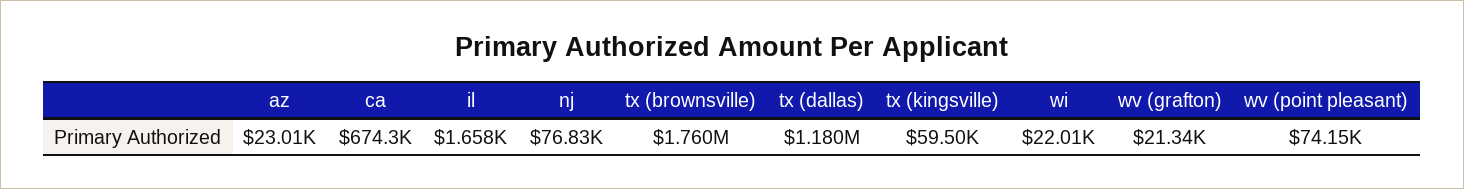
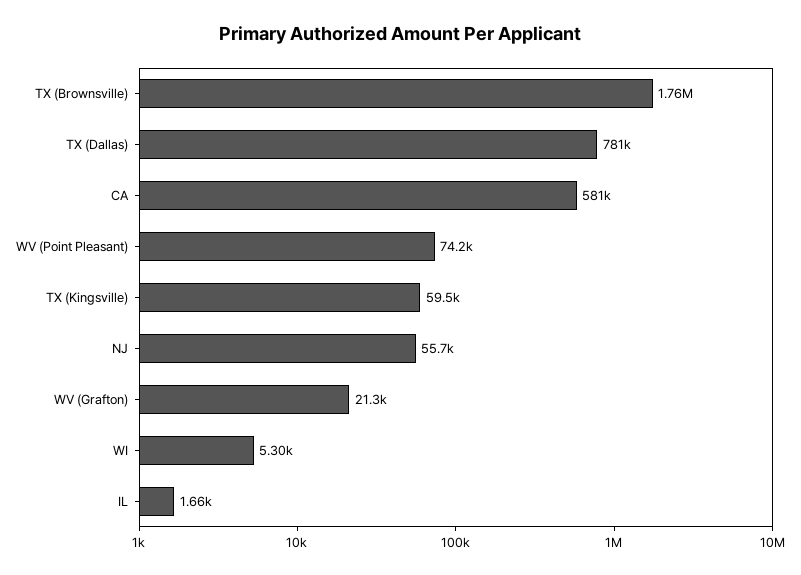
az: 23010 -> none
ca: 674300 -> 581000
nj: 76830 -> 55700
tx (dallas): 1180000 -> 781000
wi: 22010 -> 5300

